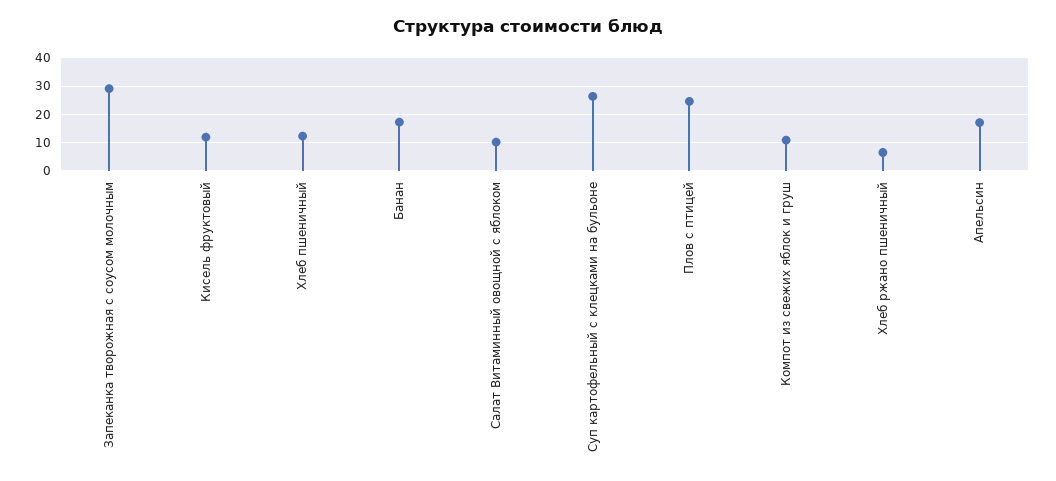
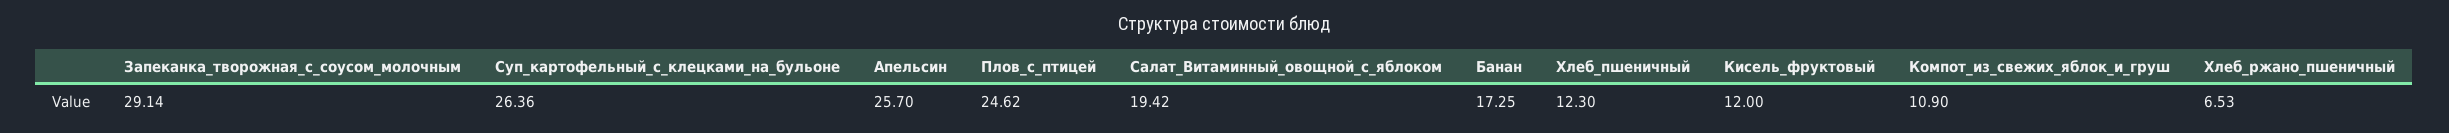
Салат Витаминный овощной с яблоком: 10 -> 19.42
Апельсин: 17.5 -> 25.7

